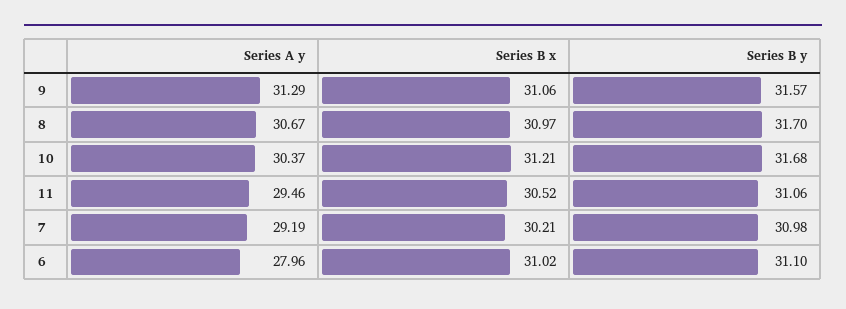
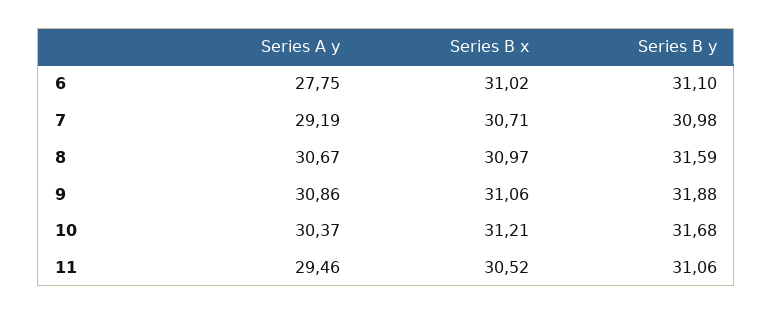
Series A y, 9: 31.29 -> 30.86
Series B y, 9: 31.57 -> 31.88
Series B y, 8: 31.7 -> 31.59
Series B x, 7: 30.21 -> 30.71
Series A y, 6: 27.96 -> 27.75

